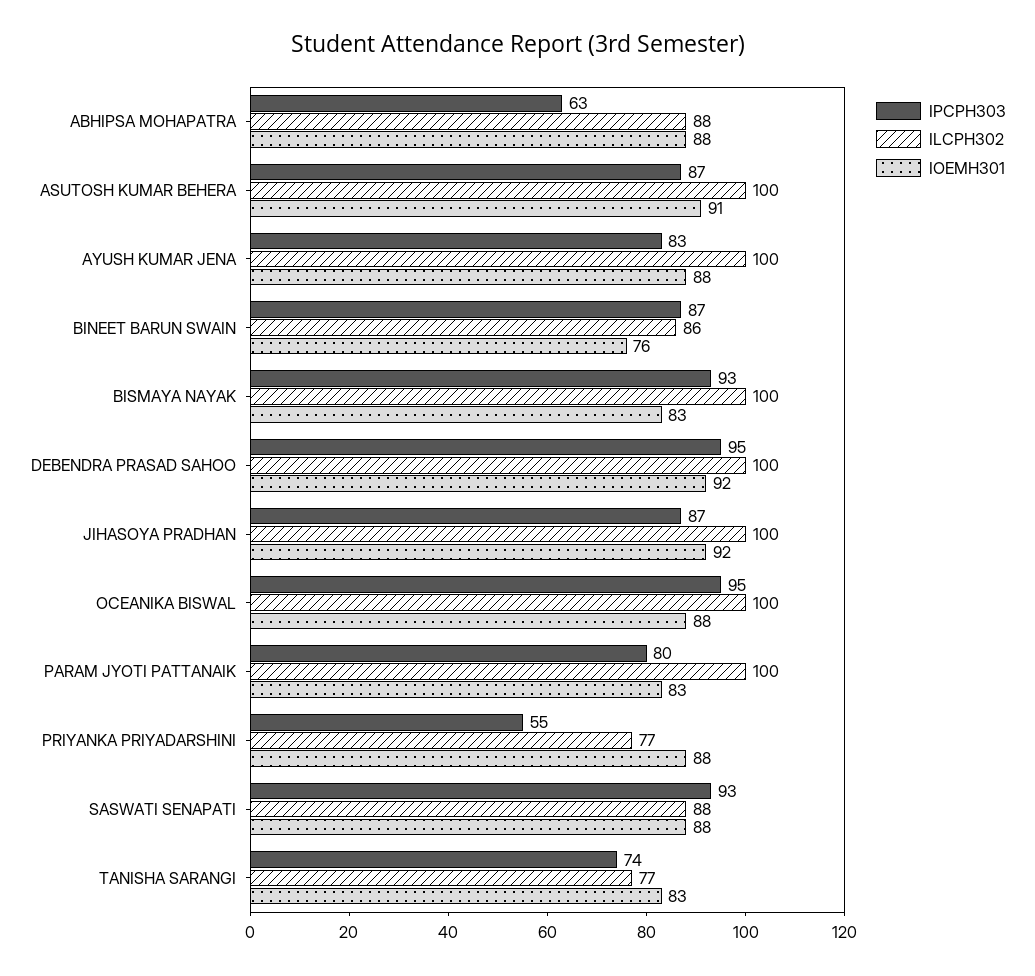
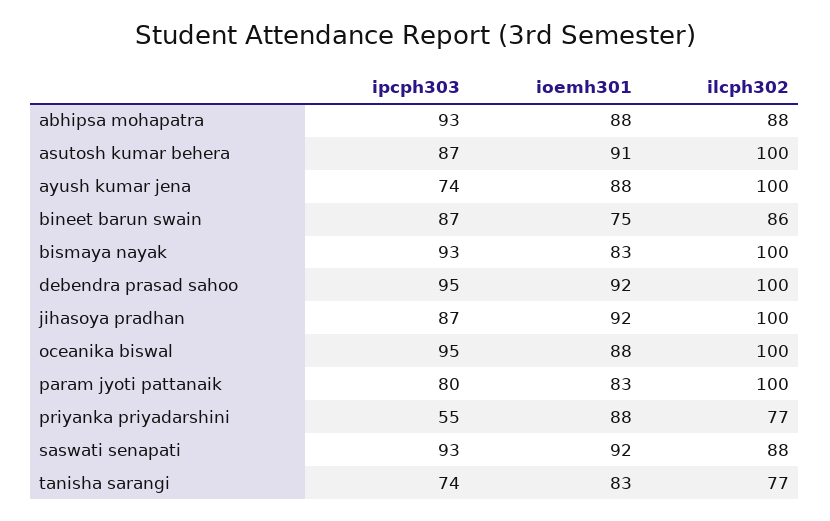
IPCPH303, ABHIPSA MOHAPATRA: 63 -> 93
IPCPH303, AYUSH KUMAR JENA: 83 -> 74
IOEMH301, BINEET BARUN SWAIN: 76 -> 75
IOEMH301, SASWATI SENAPATI: 88 -> 92

